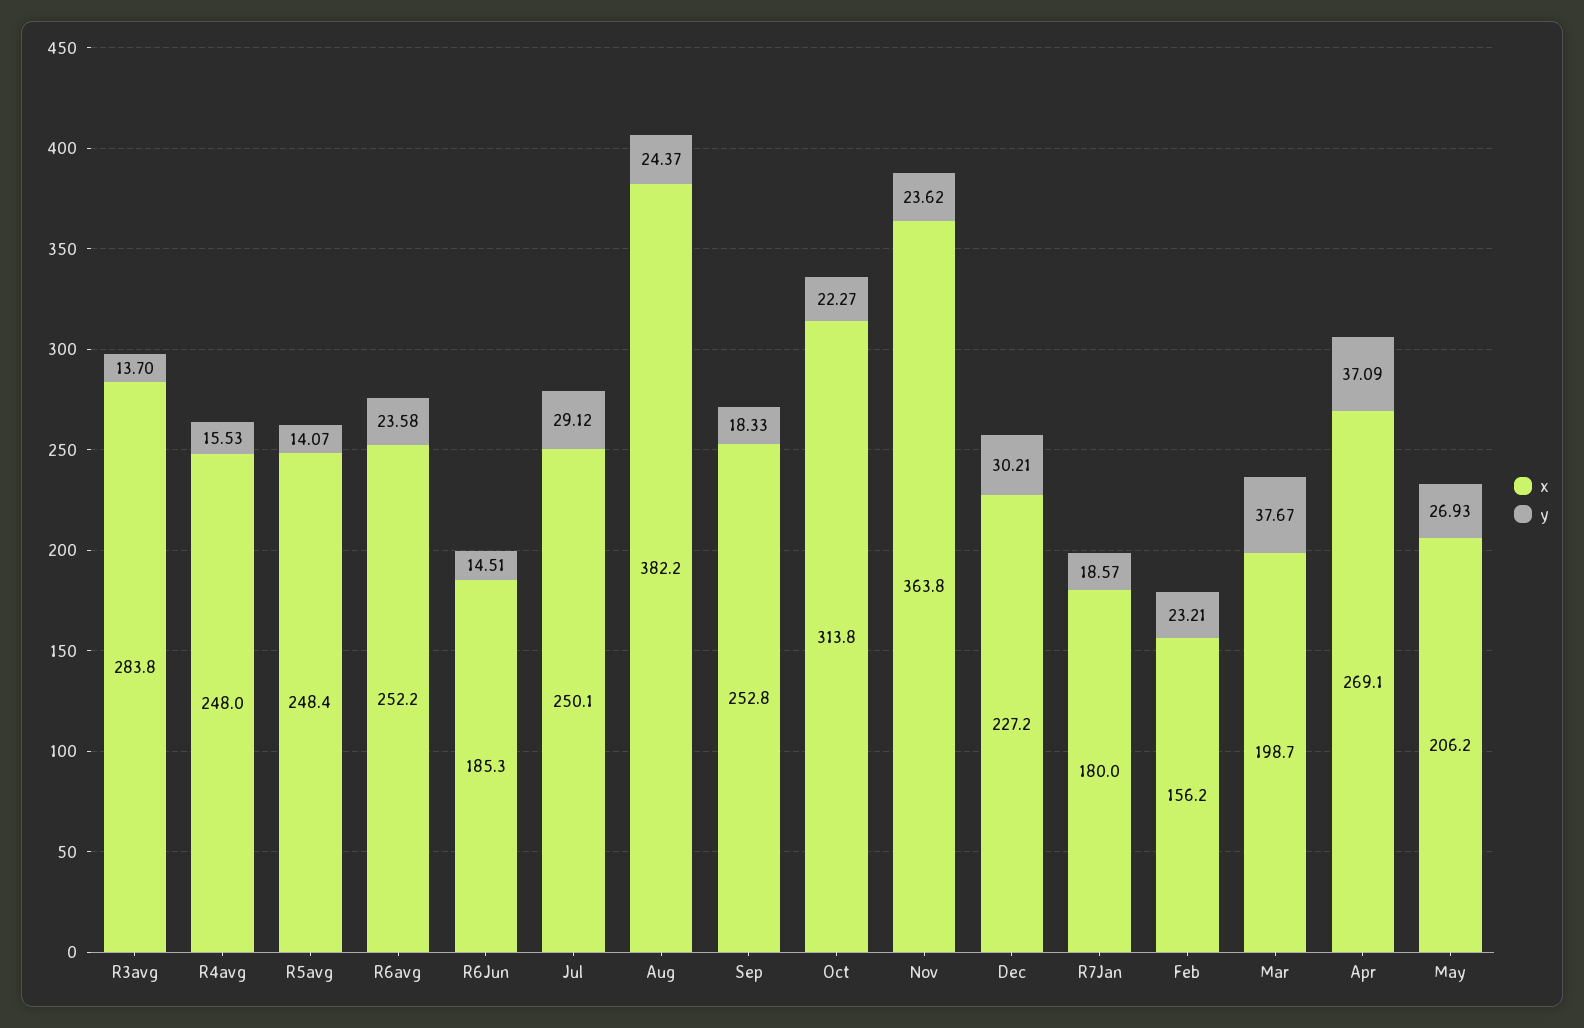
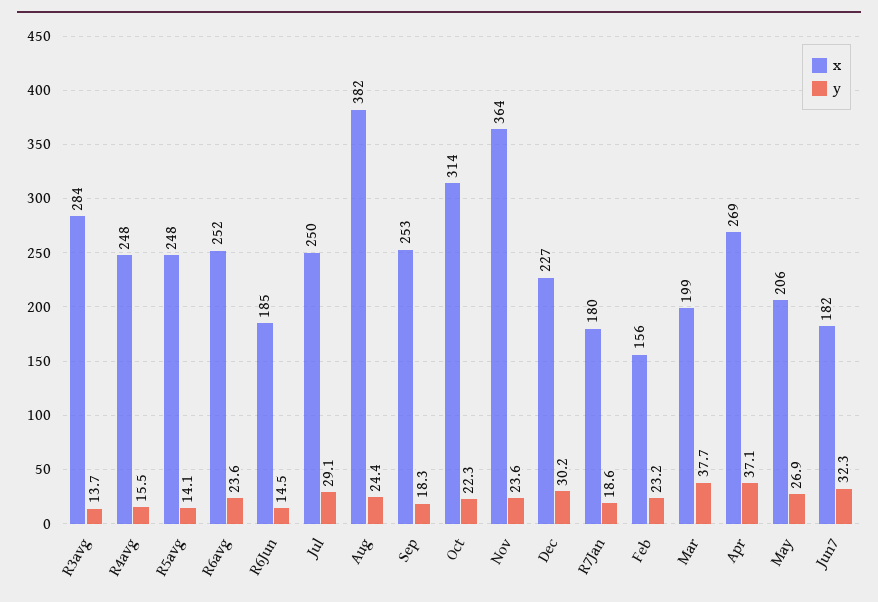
x, Jun7: none -> 182
y, Jun7: none -> 32.3

